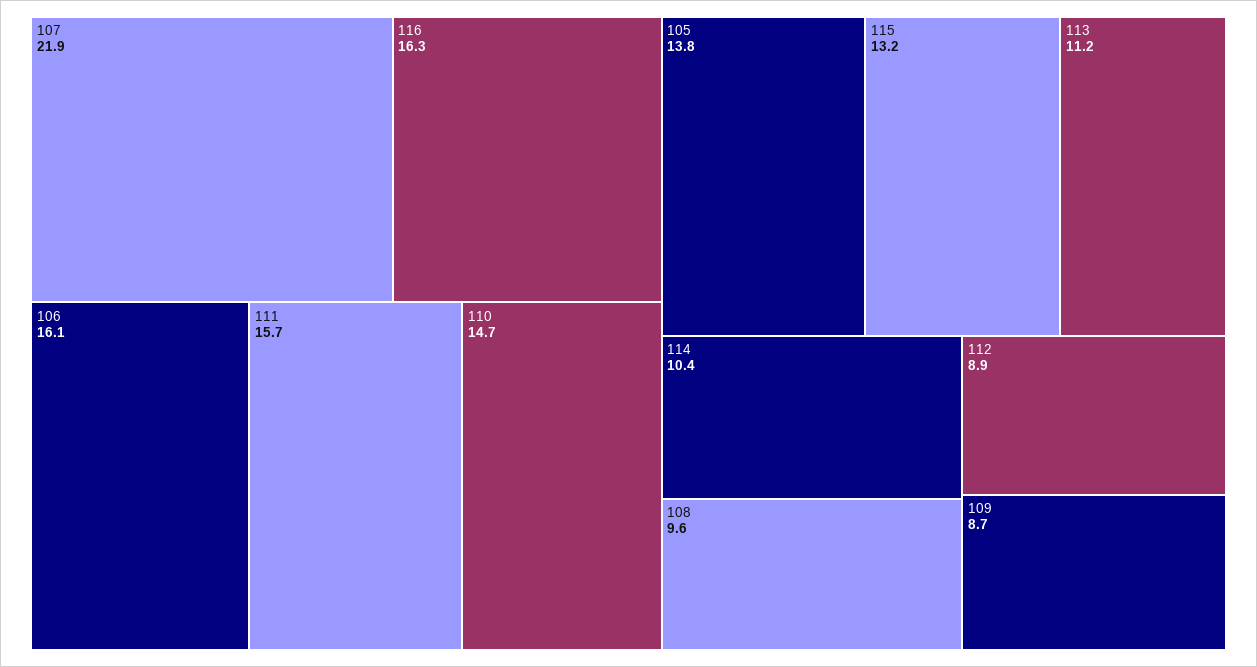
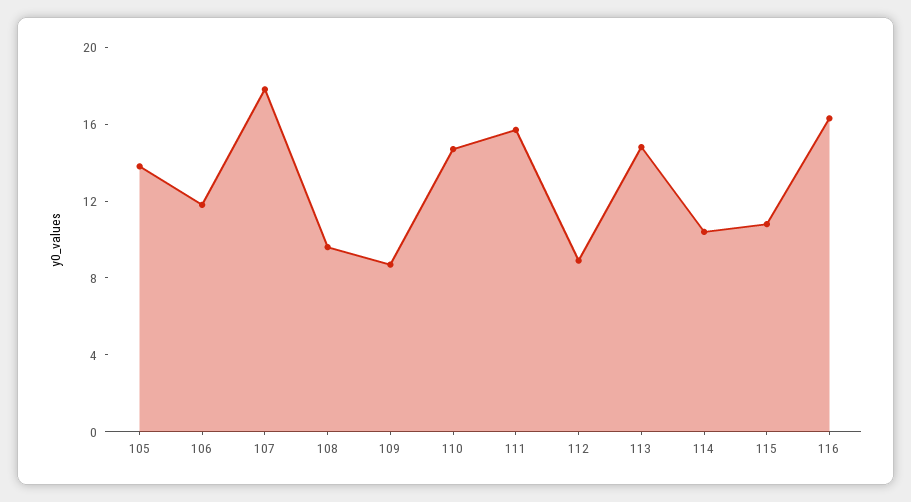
107: 21.9 -> 18
106: 16.1 -> 12
115: 13.2 -> 11
113: 11.2 -> 15

